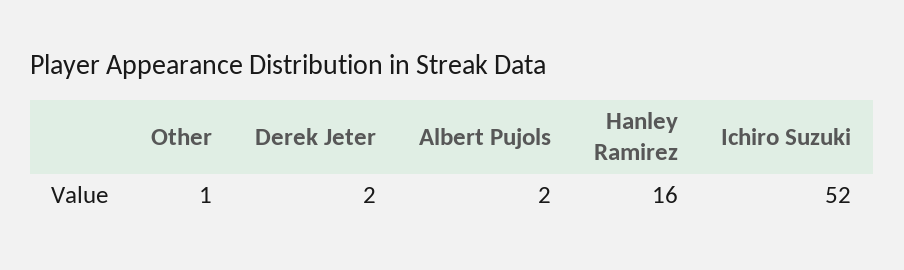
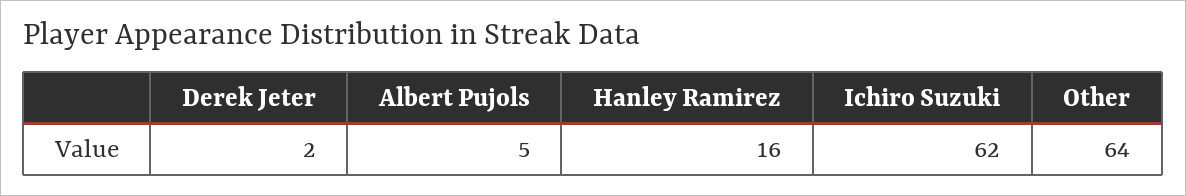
Other: 1 -> 64
Albert Pujols: 2 -> 5
Ichiro Suzuki: 52 -> 62

